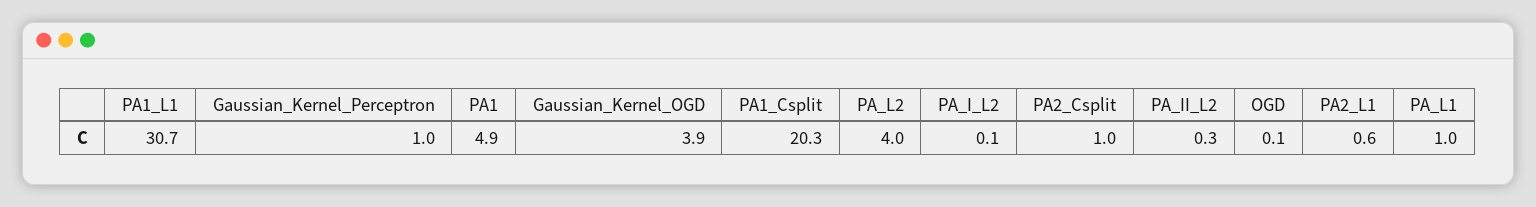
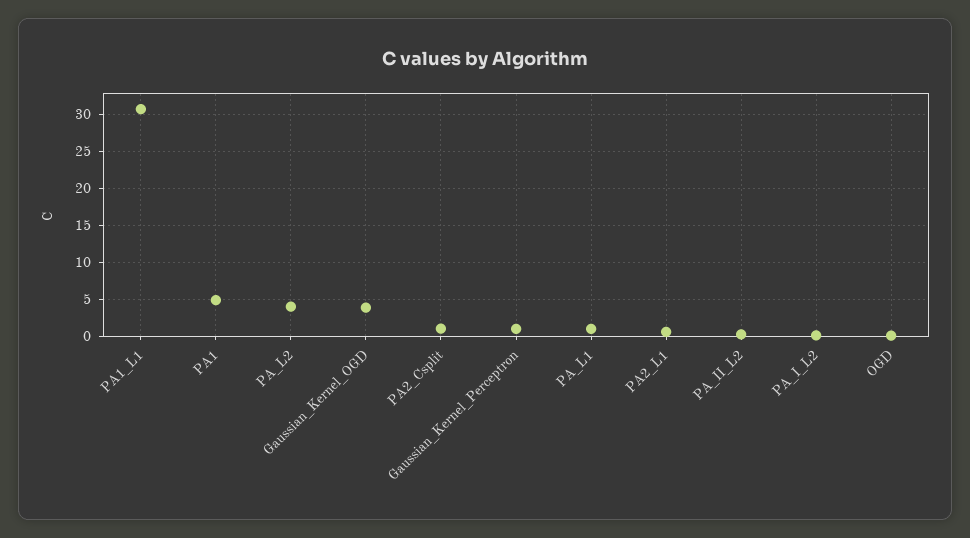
PA1_Csplit: 20.3 -> none

